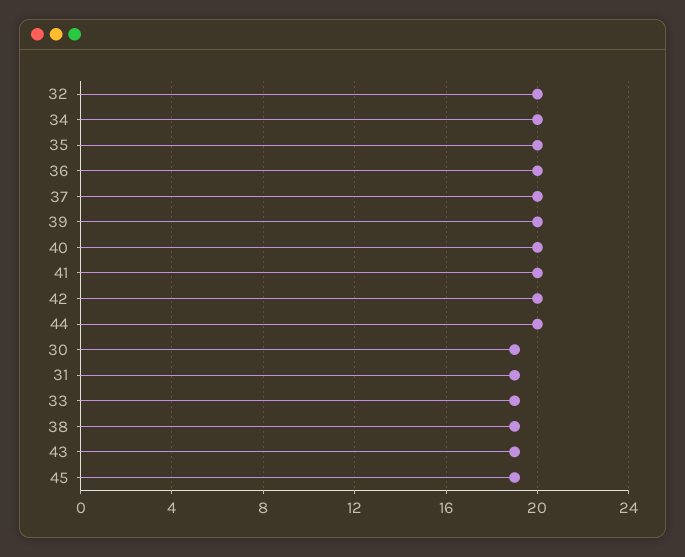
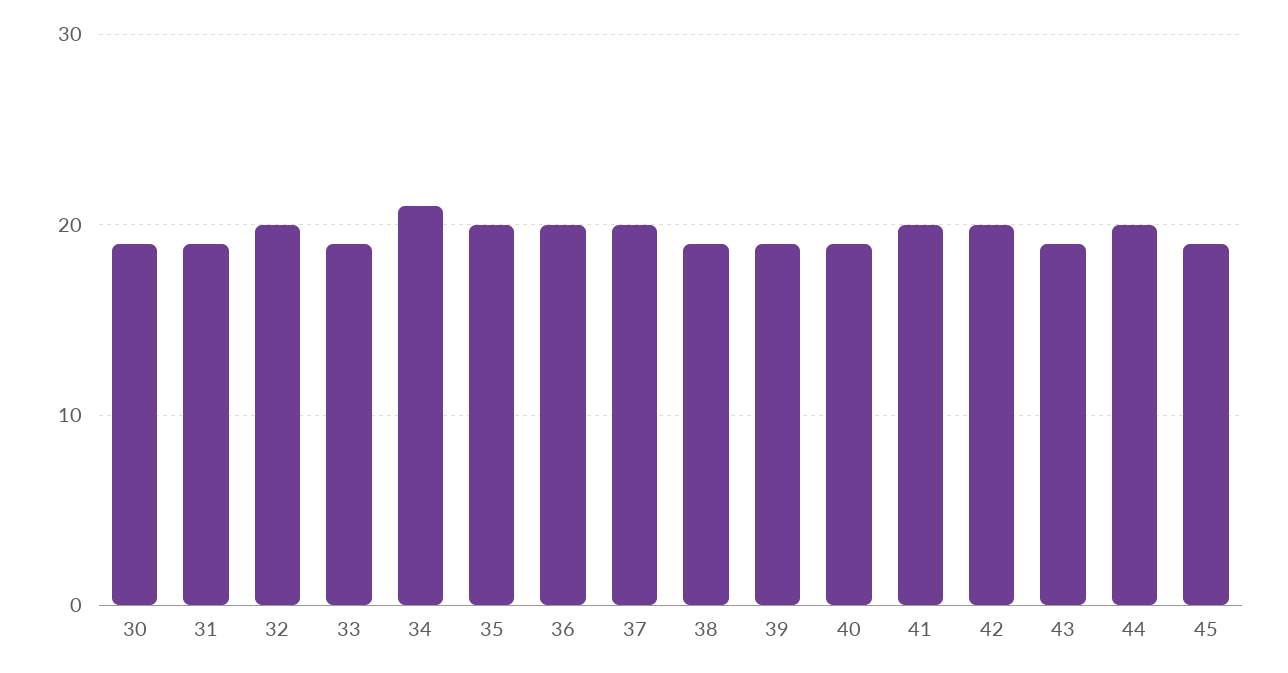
34: 20 -> 21
39: 20 -> 19
40: 20 -> 19

